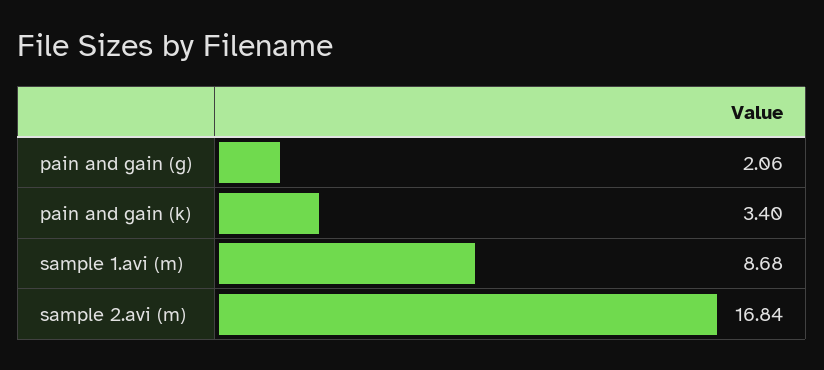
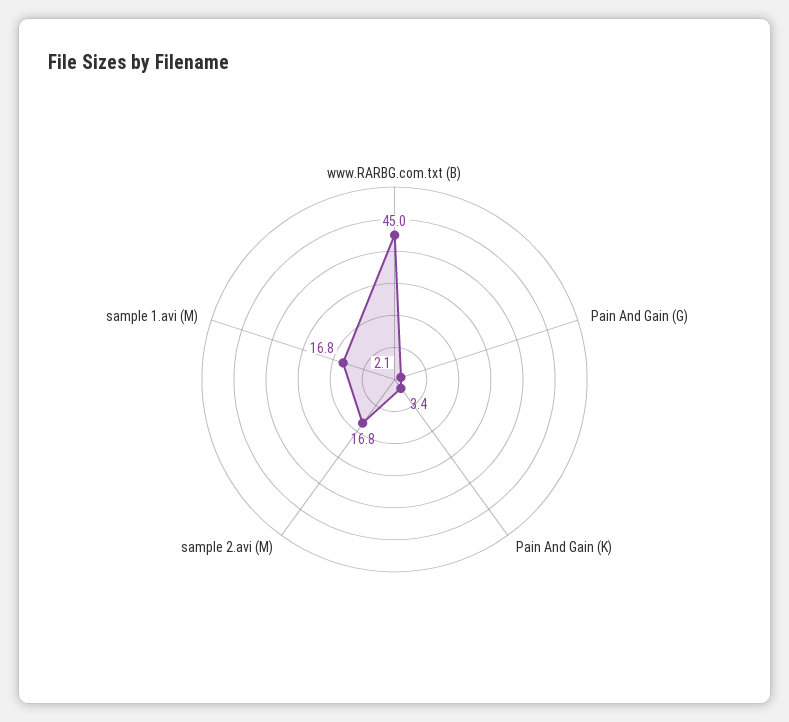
sample 1.avi (m): 8.68 -> 16.8
www.RARBG.com.txt (B): none -> 45

